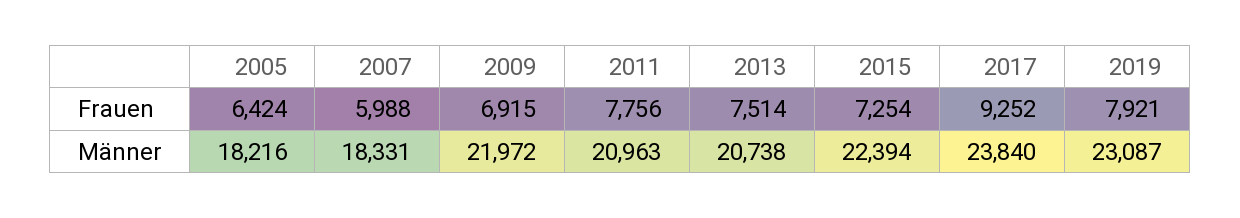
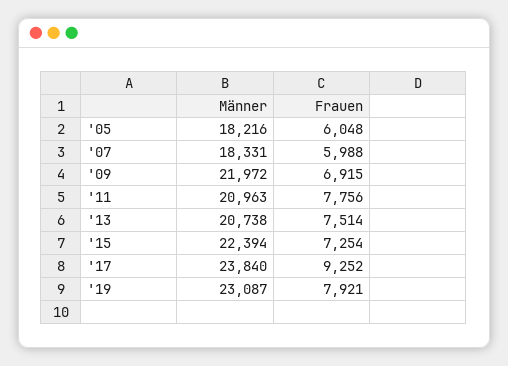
2005, Frauen: 6424 -> 6048

